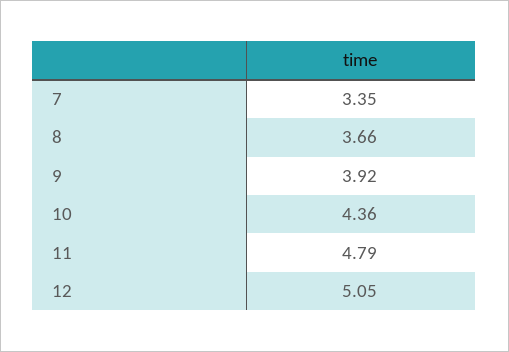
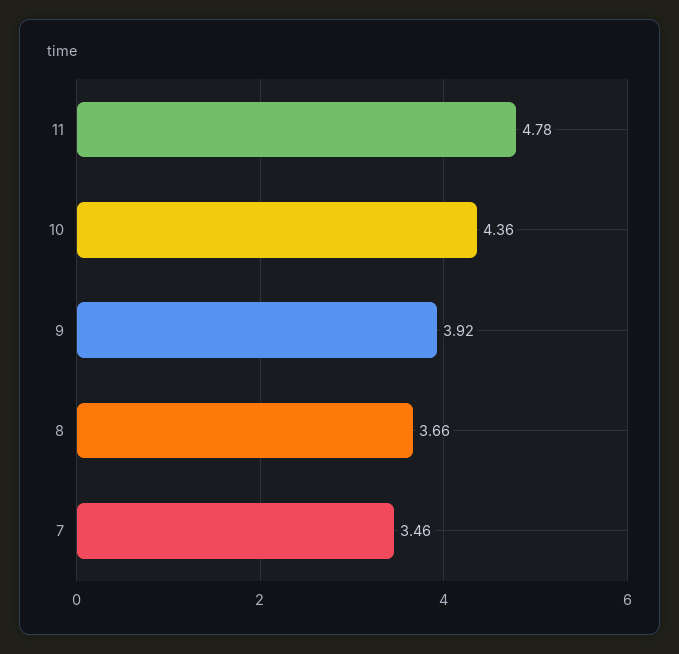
7: 3.35 -> 3.46
11: 4.79 -> 4.78
12: 5.05 -> none

